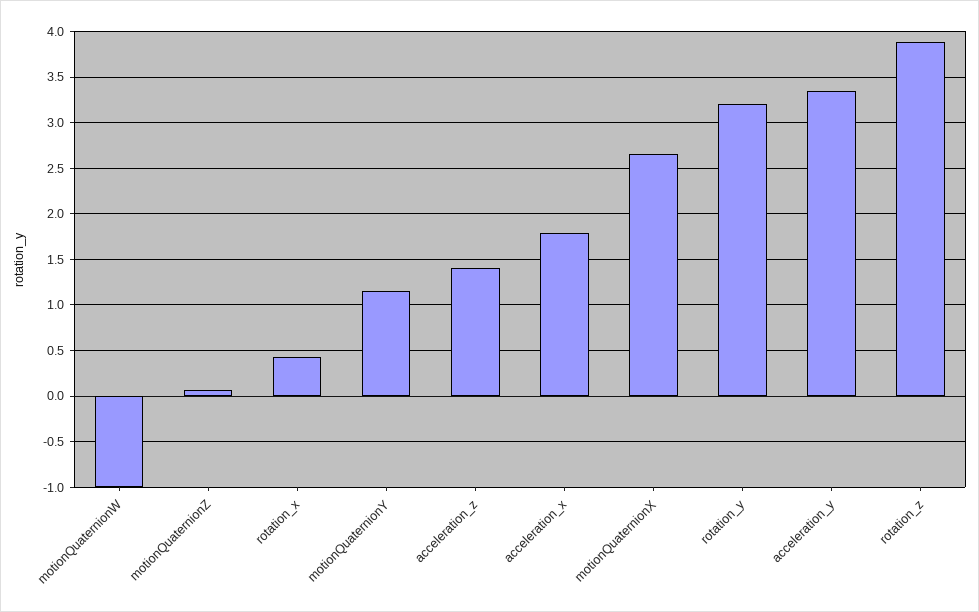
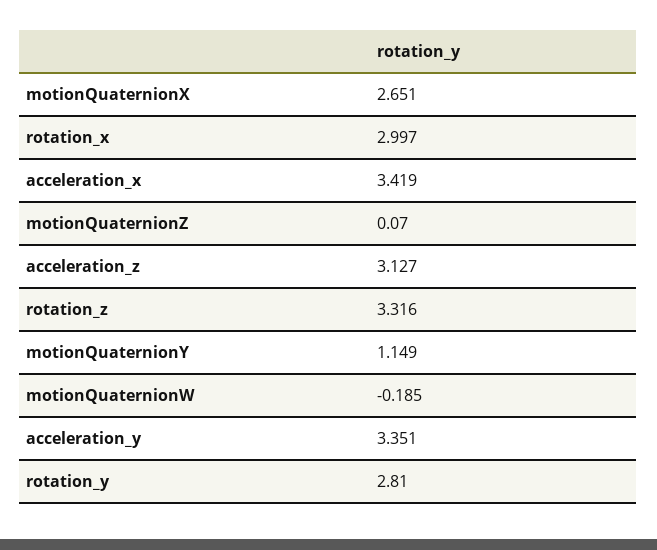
motionQuaternionW: -1 -> -0.185
rotation_x: 0.4 -> 2.997
acceleration_z: 1.4 -> 3.127
acceleration_x: 1.8 -> 3.419
rotation_y: 3.2 -> 2.81
rotation_z: 3.9 -> 3.316

